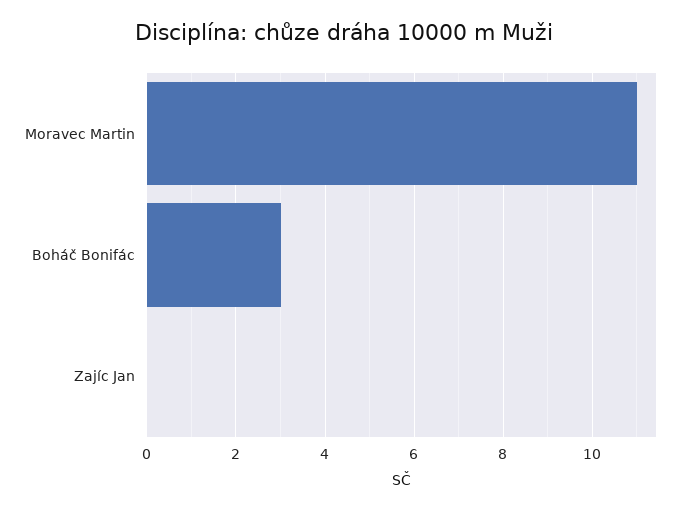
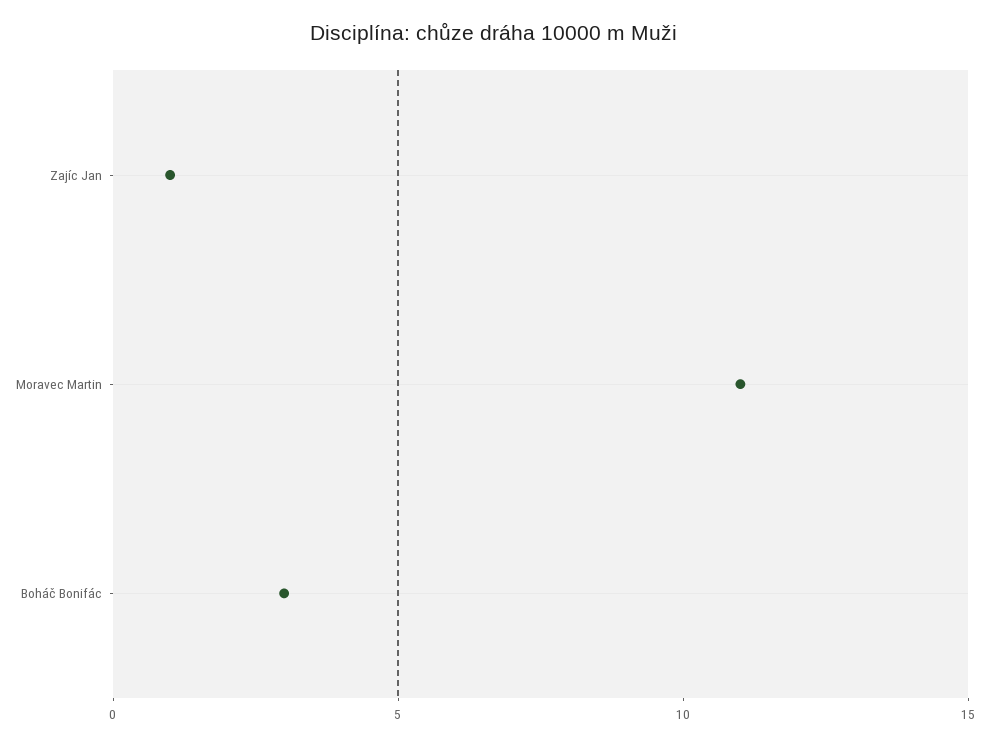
Zajíc Jan: 0 -> 1

